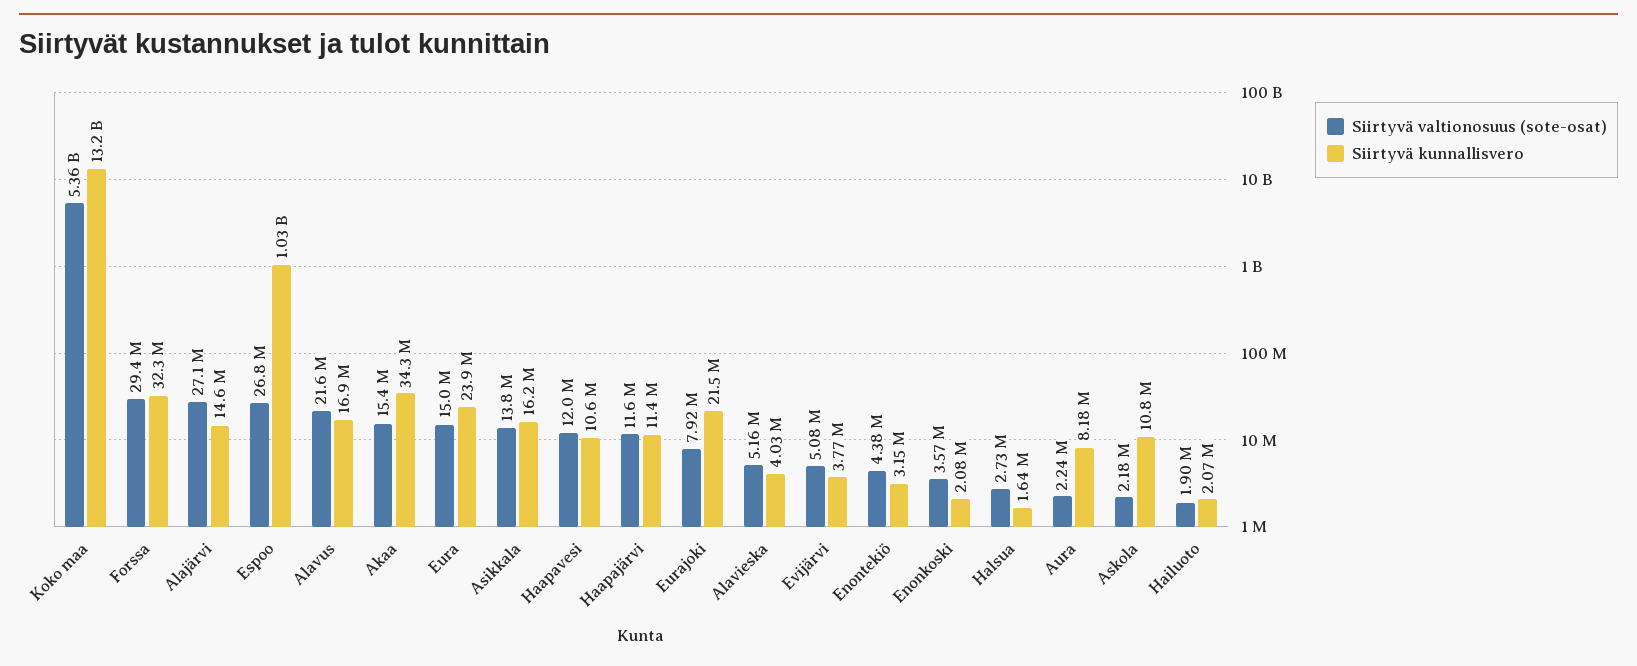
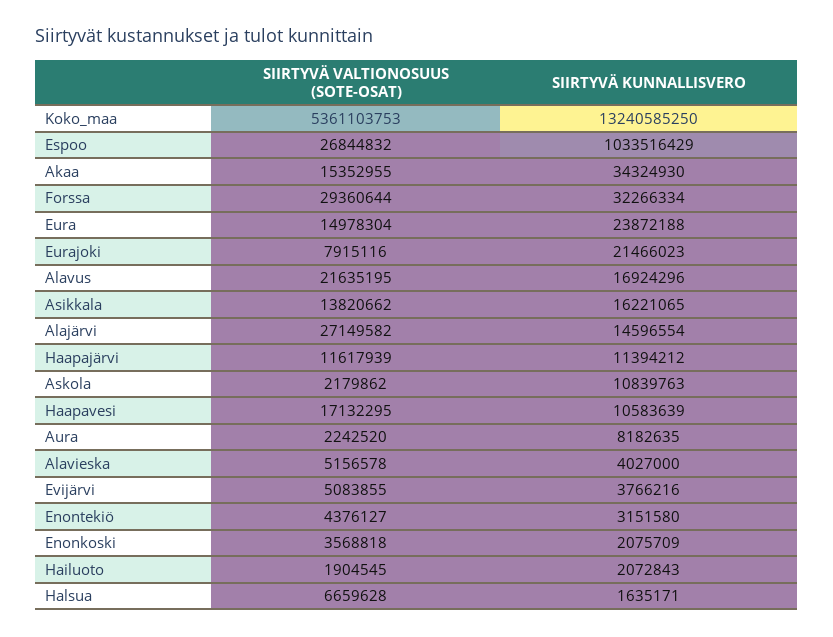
Siirtyvä valtionosuus (sote-osat), Haapavesi: 12000000 -> 17132295
Siirtyvä valtionosuus (sote-osat), Halsua: 2730000 -> 6659628

